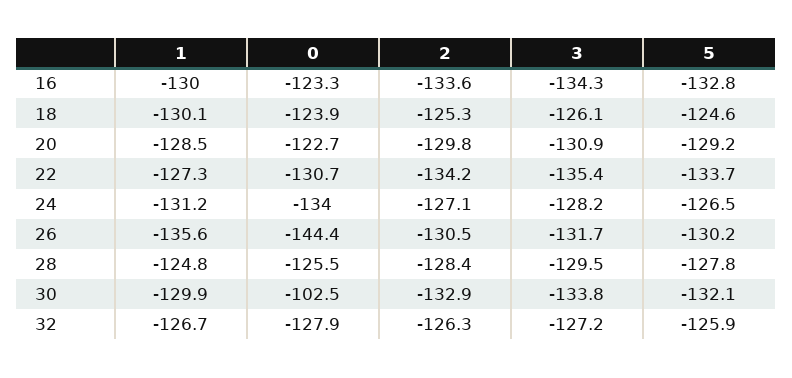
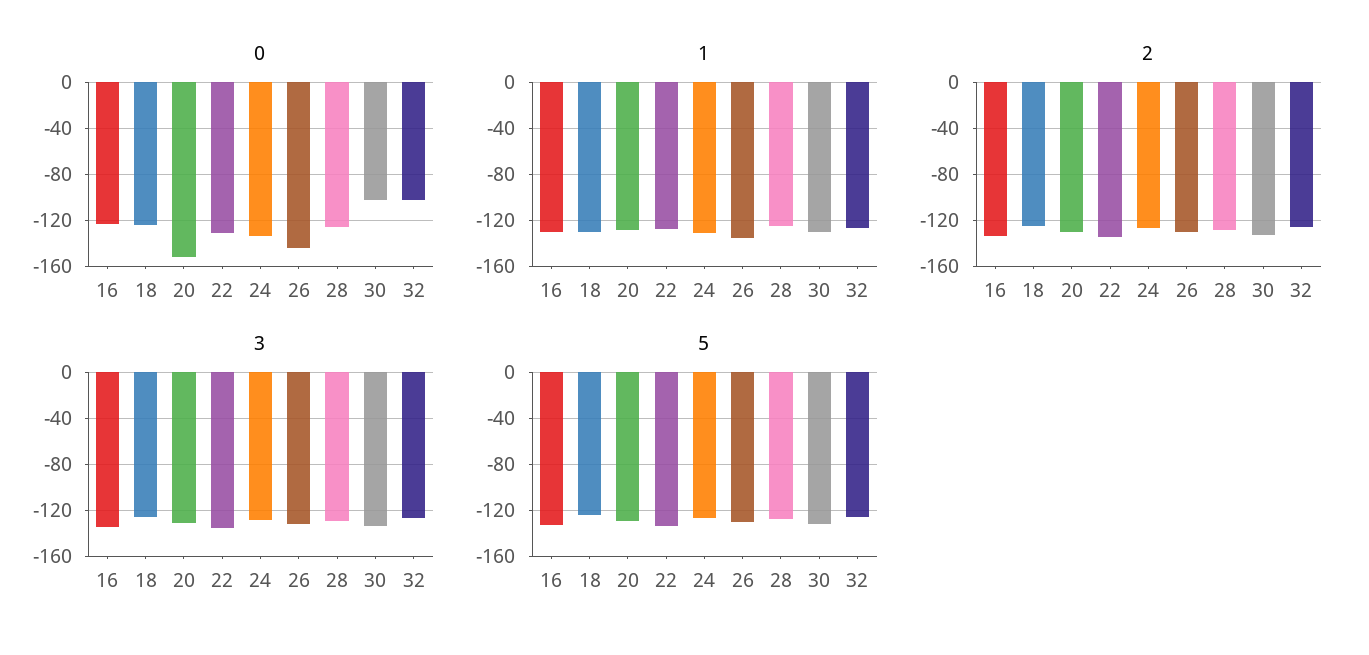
0, 20: -122.7 -> -150
0, 32: -127.9 -> -100

